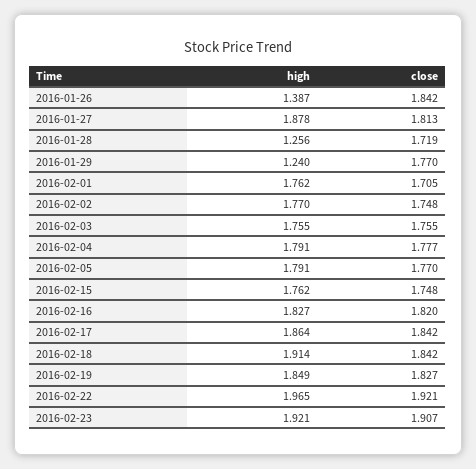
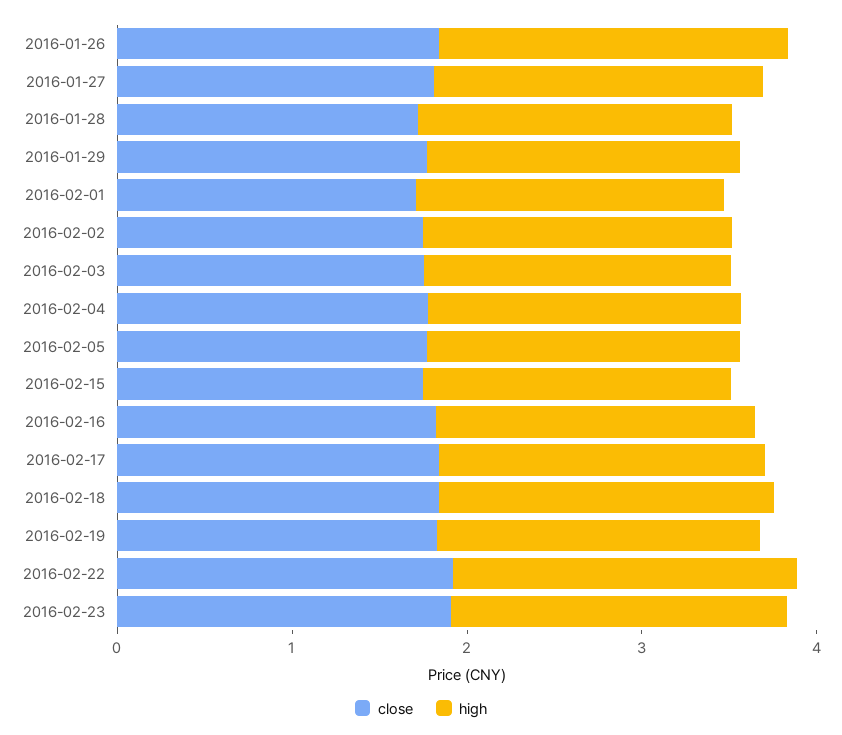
high, 2016-01-26: 1.387 -> 2
high, 2016-01-28: 1.256 -> 1.8
high, 2016-01-29: 1.24 -> 1.8

